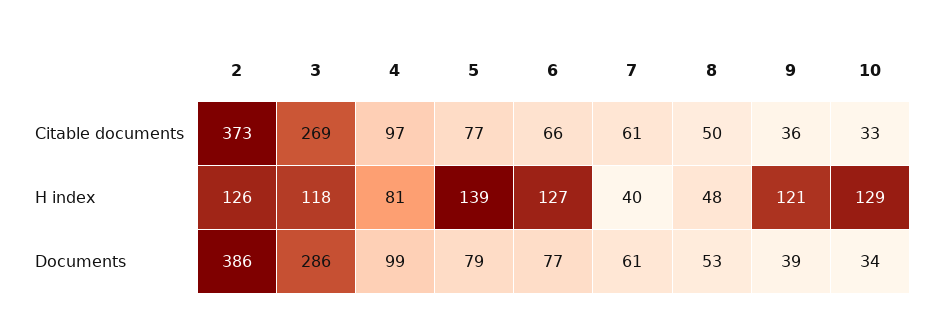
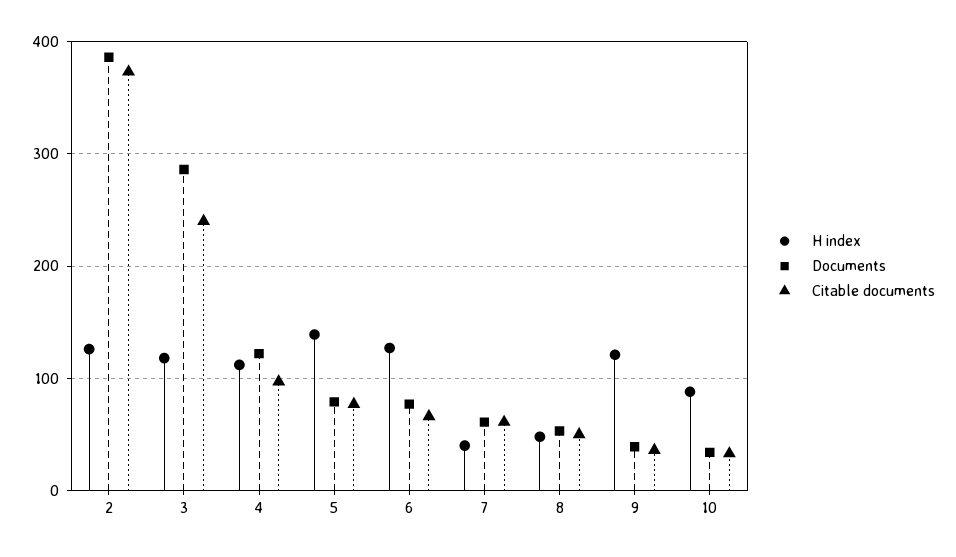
Citable documents, 3: 269 -> 240
H index, 4: 81 -> 110
H index, 10: 129 -> 90
Documents, 4: 99 -> 120

